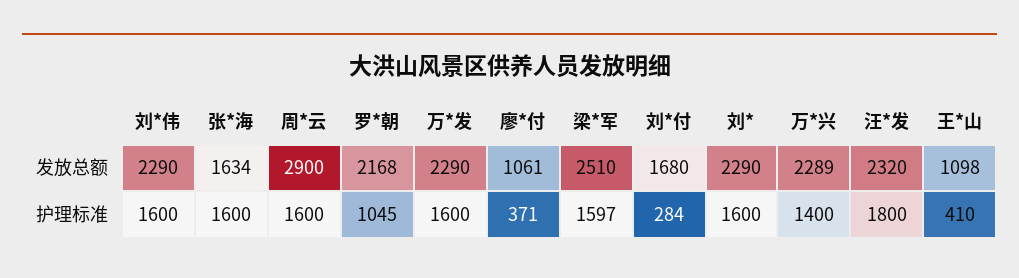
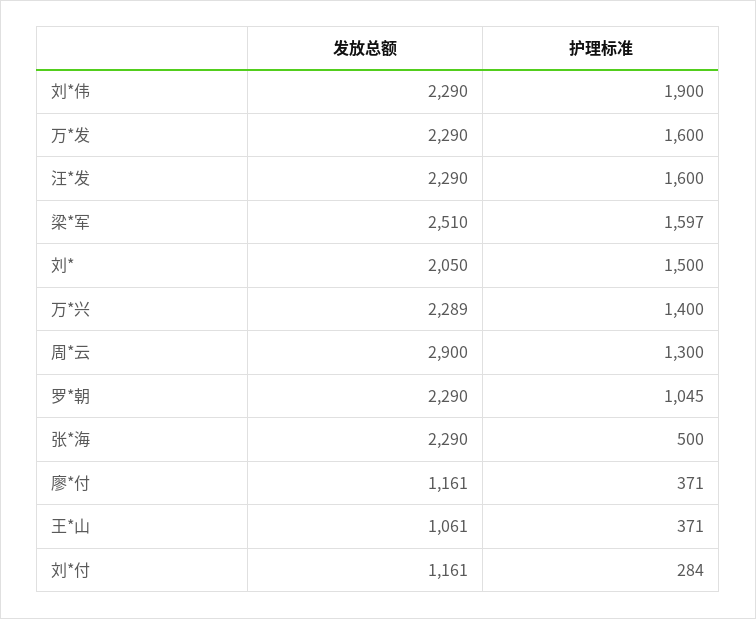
张*海, 发放总额: 1634 -> 2290
罗*朝, 发放总额: 2168 -> 2290
廖*付, 发放总额: 1061 -> 1161
刘*付, 发放总额: 1680 -> 1161
刘*, 发放总额: 2290 -> 2050
汪*发, 发放总额: 2320 -> 2290
王*山, 发放总额: 1098 -> 1061
刘*伟, 护理标准: 1600 -> 1900
张*海, 护理标准: 1600 -> 500
周*云, 护理标准: 1600 -> 1300
刘*, 护理标准: 1600 -> 1500
汪*发, 护理标准: 1800 -> 1600
王*山, 护理标准: 410 -> 371

